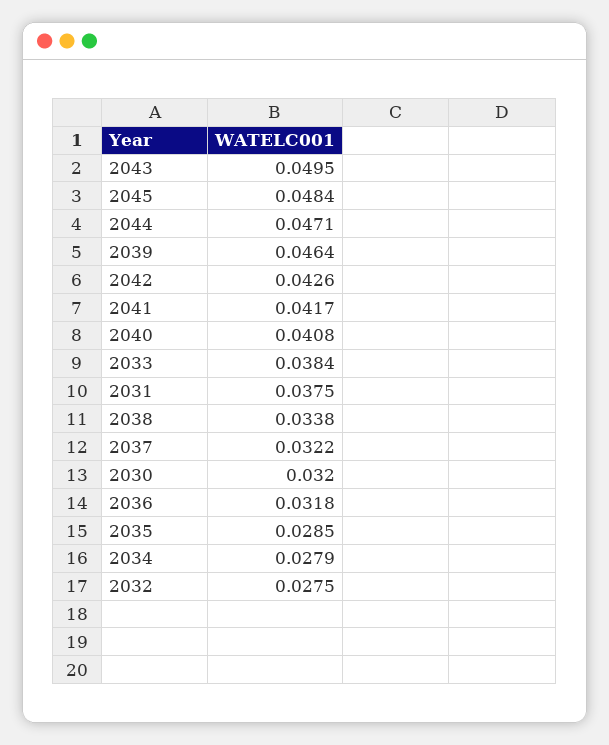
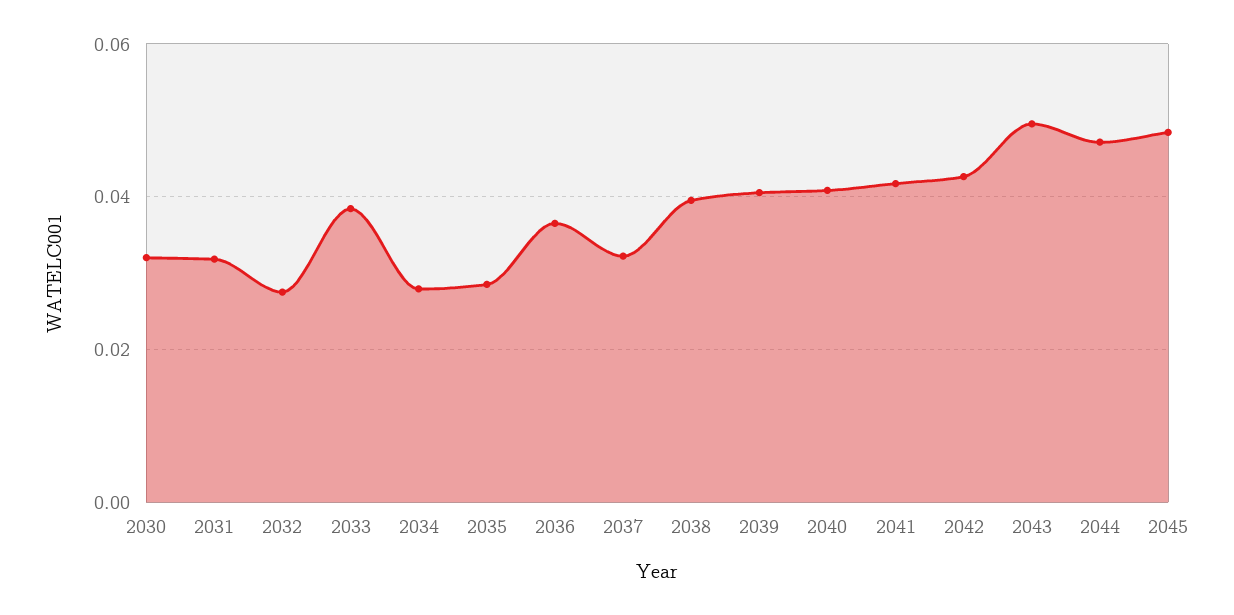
2039: 0.0464 -> 0.04
2031: 0.0375 -> 0.032
2038: 0.0338 -> 0.04
2036: 0.0318 -> 0.036

